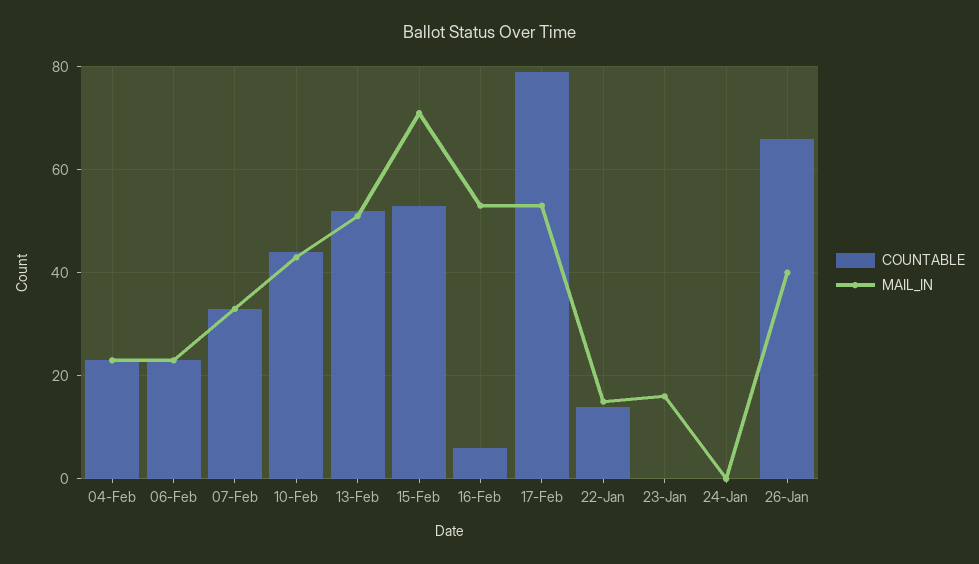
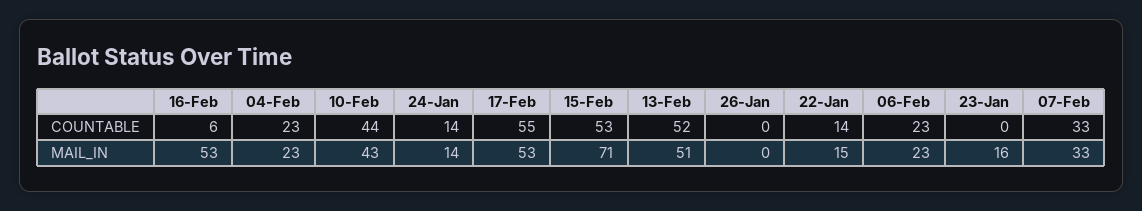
COUNTABLE, 17-Feb: 80 -> 55
COUNTABLE, 24-Jan: 0 -> 14
MAIL_IN, 24-Jan: 0 -> 14
COUNTABLE, 26-Jan: 65 -> 0
MAIL_IN, 26-Jan: 40 -> 0

